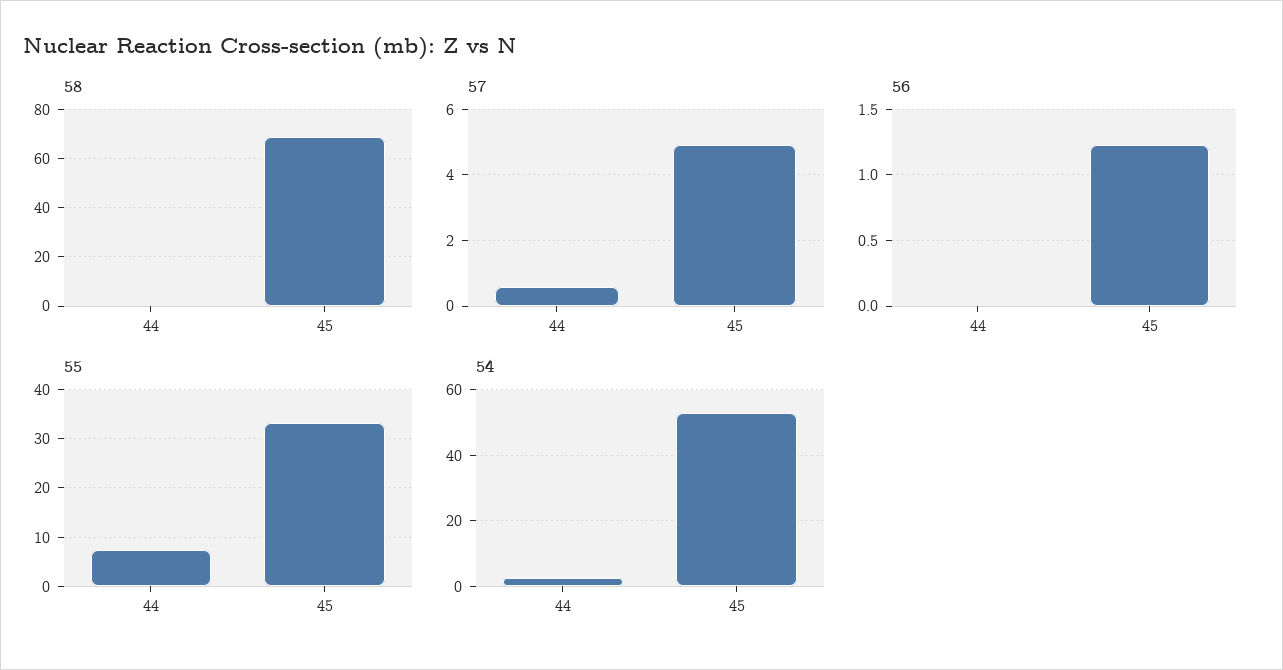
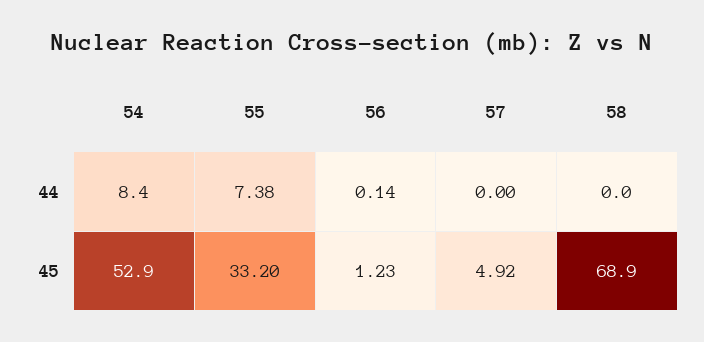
57, 44: 0.6 -> 0
56, 44: 0 -> 0.14
54, 44: 2 -> 8.4

